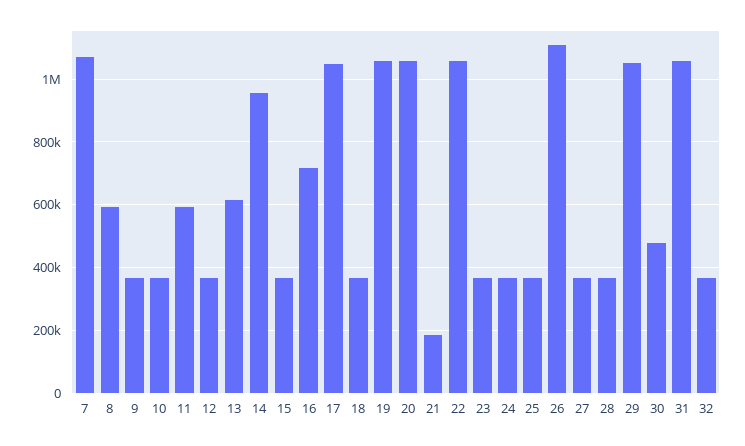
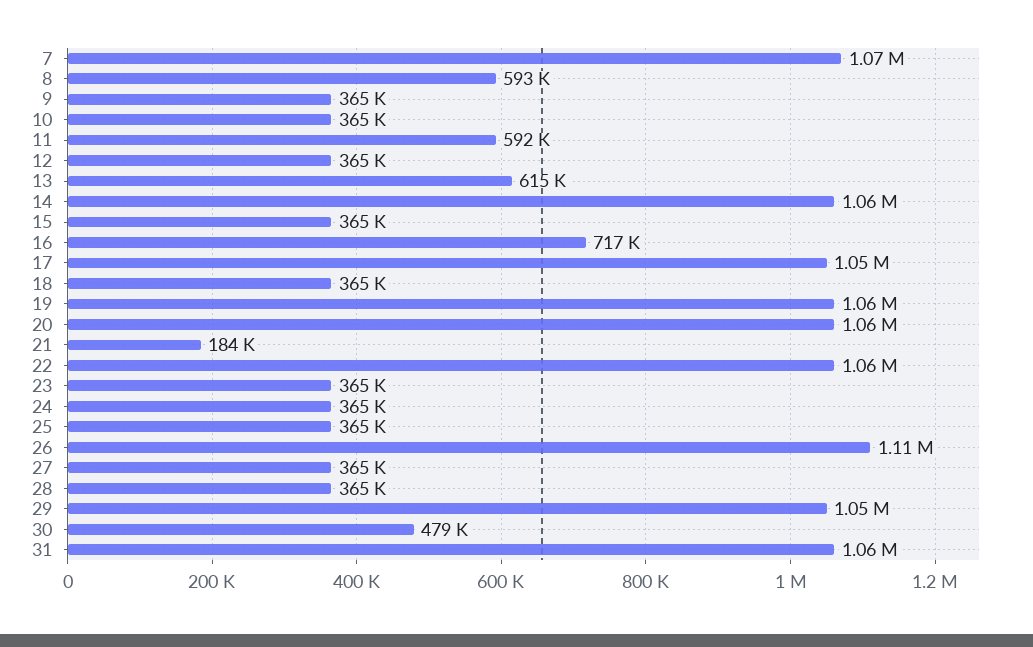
14: 960000 -> 1060000
32: 360000 -> none

